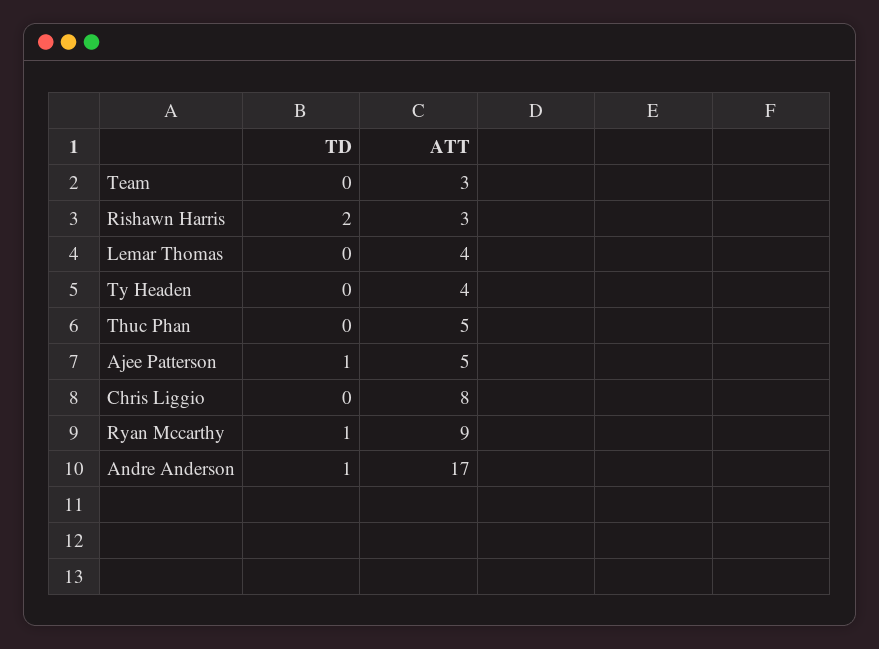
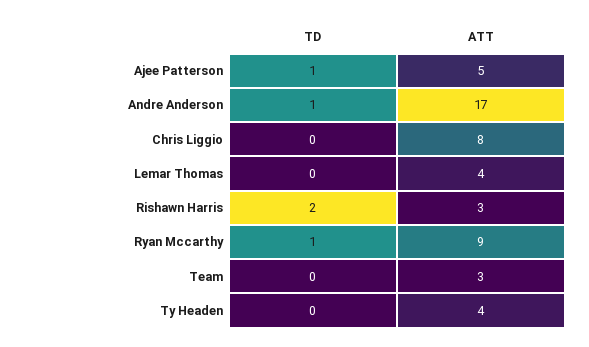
TD, Thuc Phan: 0 -> none
ATT, Thuc Phan: 5 -> none

